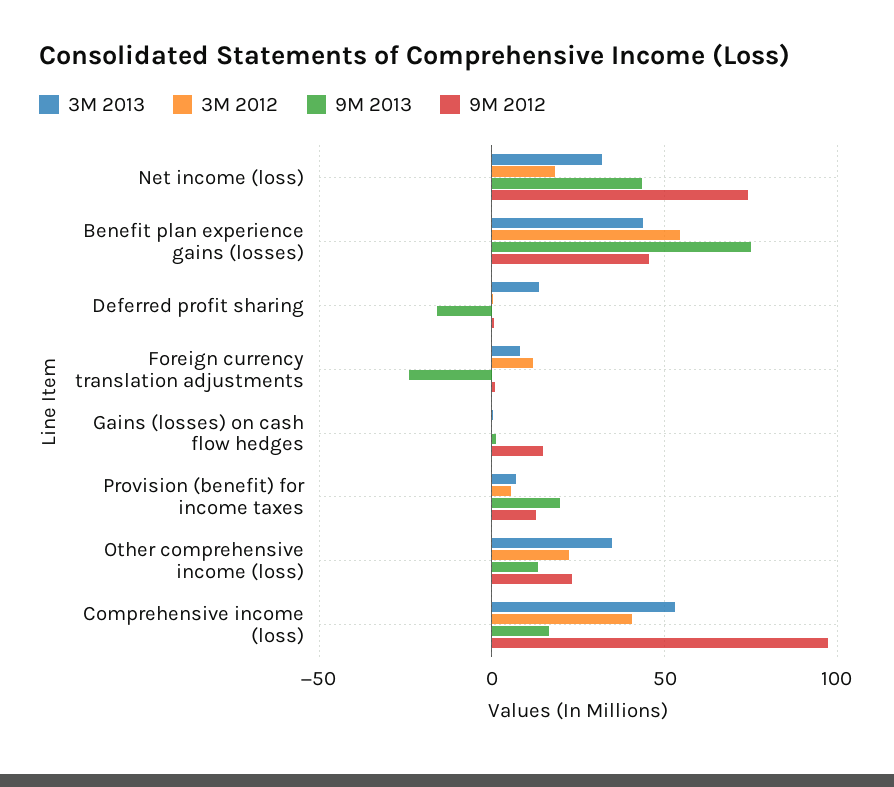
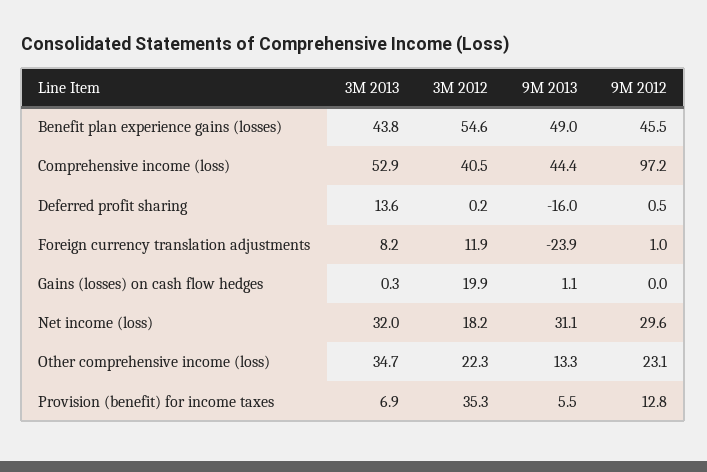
9M 2013, Net income (loss): 45 -> 31.1
9M 2012, Net income (loss): 75 -> 29.6
9M 2013, Benefit plan experience gains (losses): 75 -> 49
3M 2012, Gains (losses) on cash flow hedges: 0 -> 19.9
9M 2012, Gains (losses) on cash flow hedges: 15 -> 0
3M 2012, Provision (benefit) for income taxes: 5 -> 35.3
9M 2013, Provision (benefit) for income taxes: 20 -> 5.5
9M 2013, Comprehensive income (loss): 15 -> 44.4

